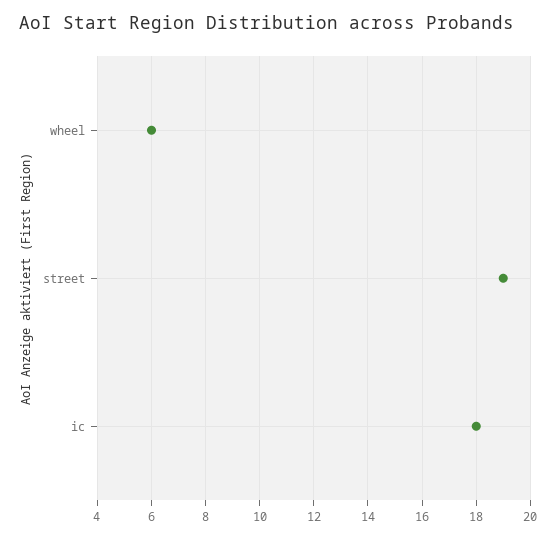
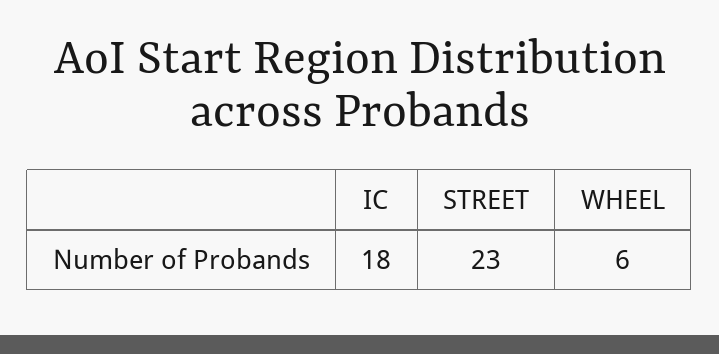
street: 19 -> 23

